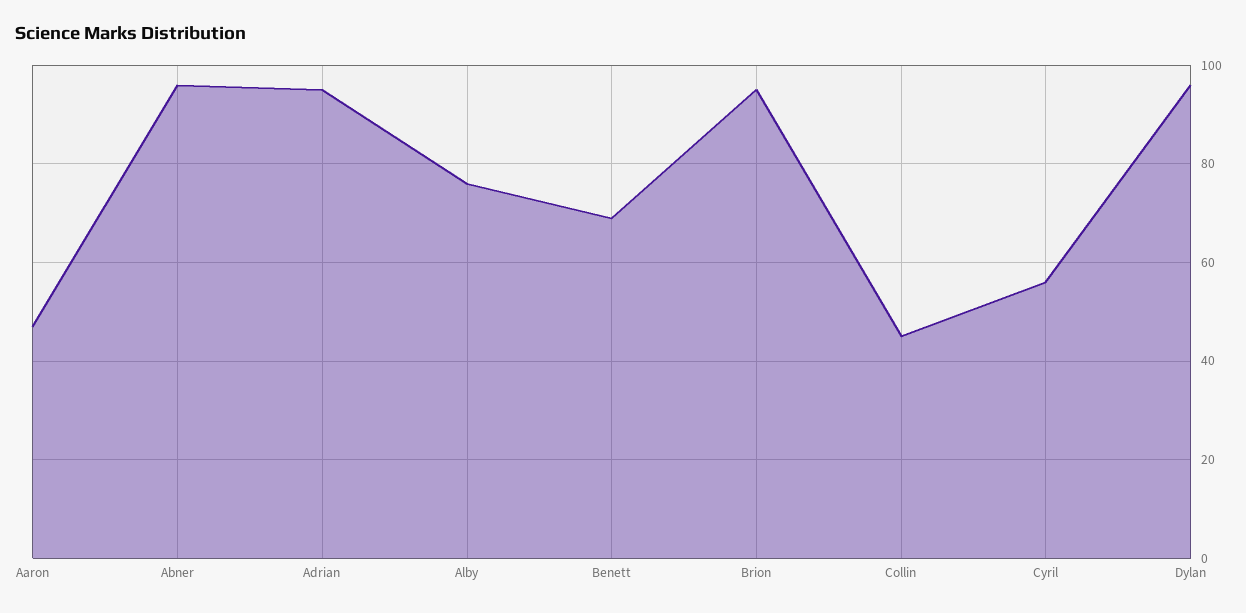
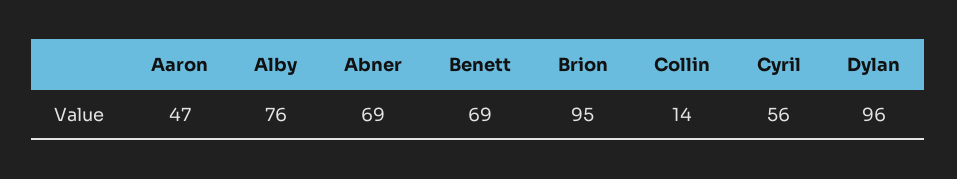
Abner: 95 -> 69
Adrian: 95 -> none
Collin: 45 -> 14

